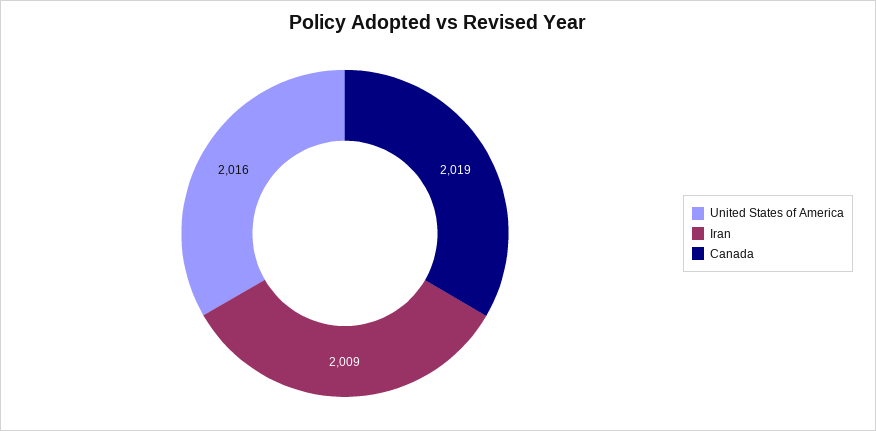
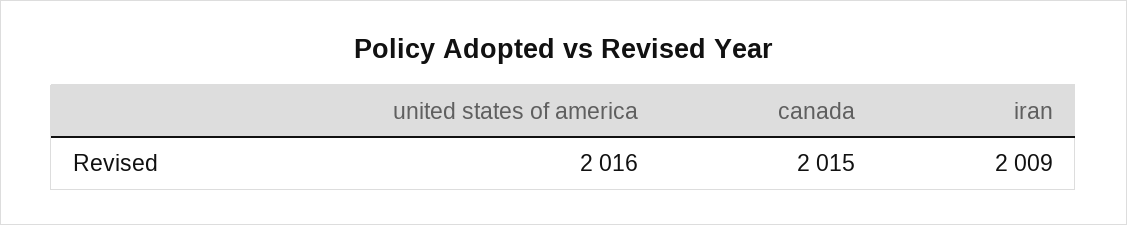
Canada: 2019 -> 2015

